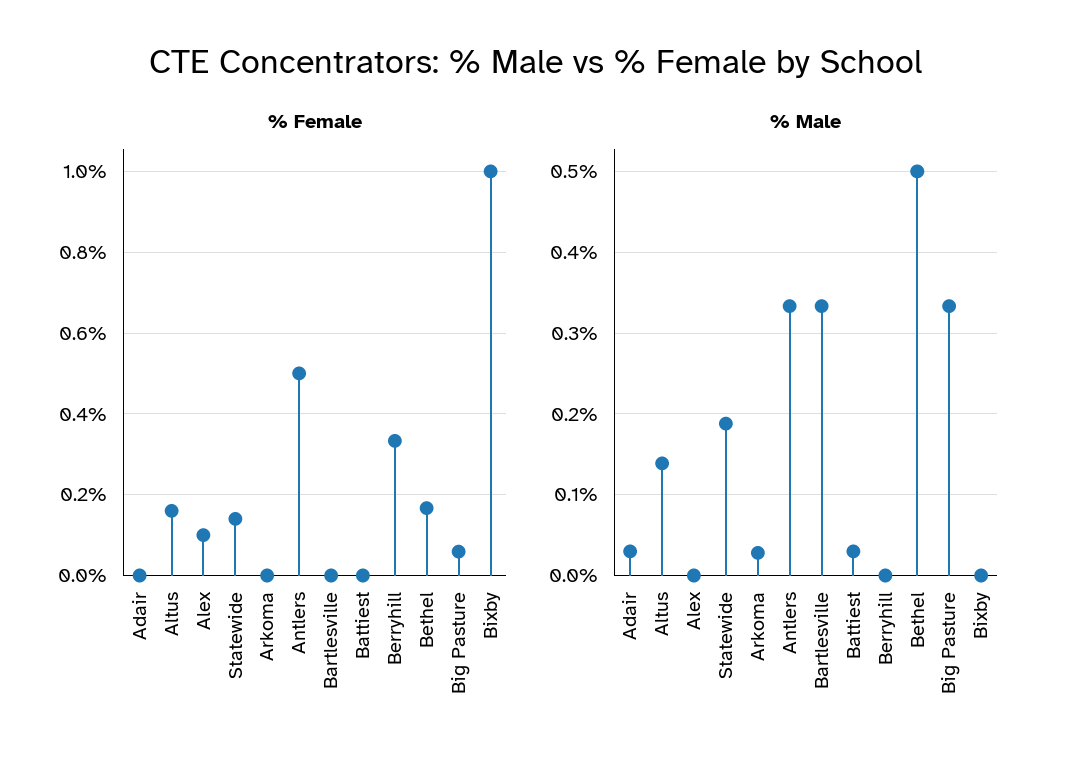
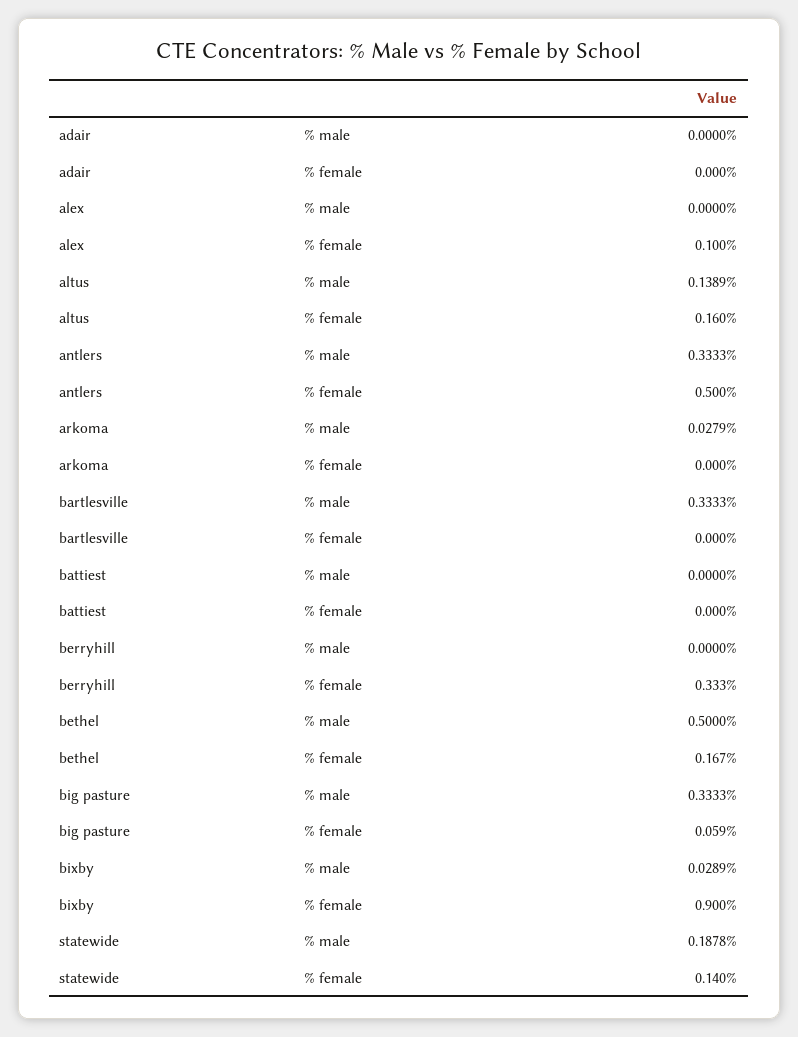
% Female, Bixby: 1 -> 0.9
% Male, Adair: 0.03 -> 0
% Male, Battiest: 0.03 -> 0
% Male, Bixby: 0 -> 0.0289

